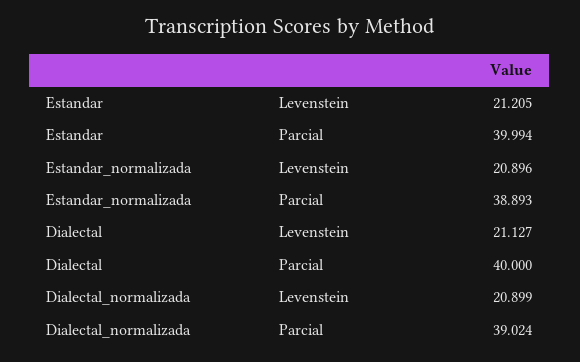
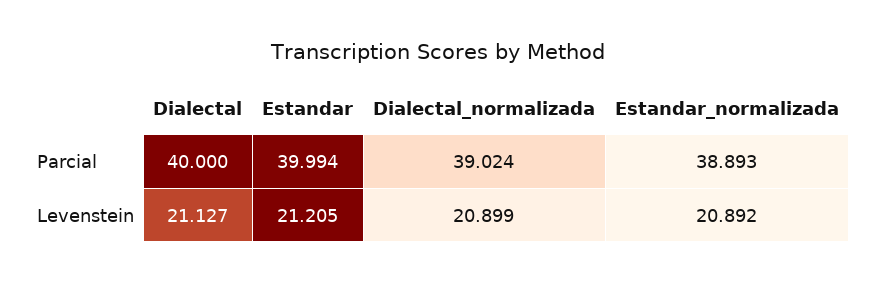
Estandar_normalizada, Levenstein: 20.896 -> 20.892

